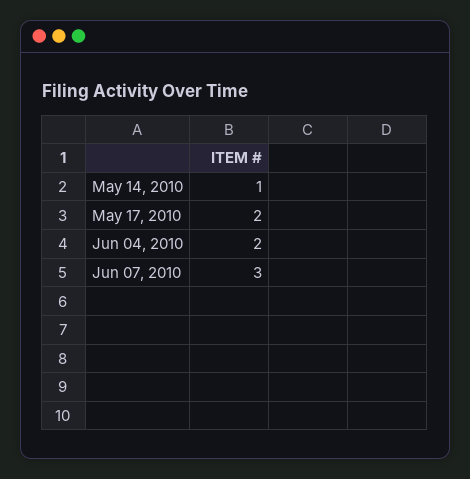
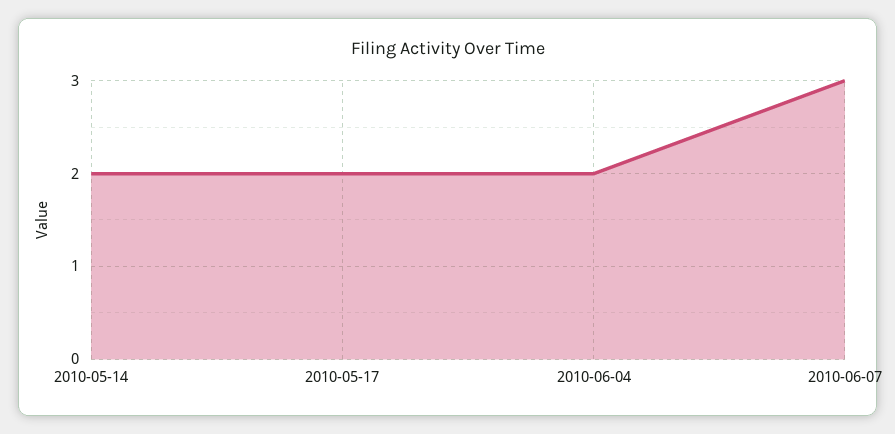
May 14, 2010: 1 -> 2

